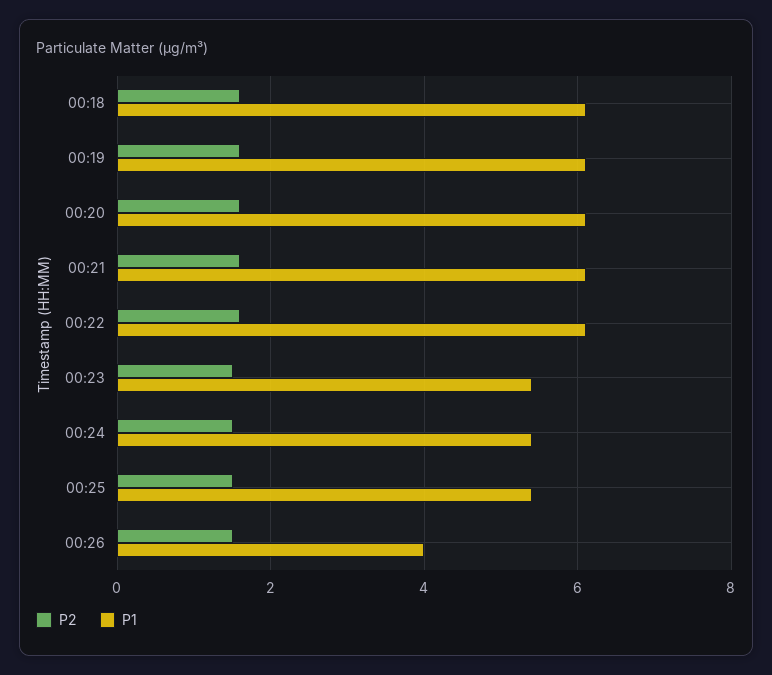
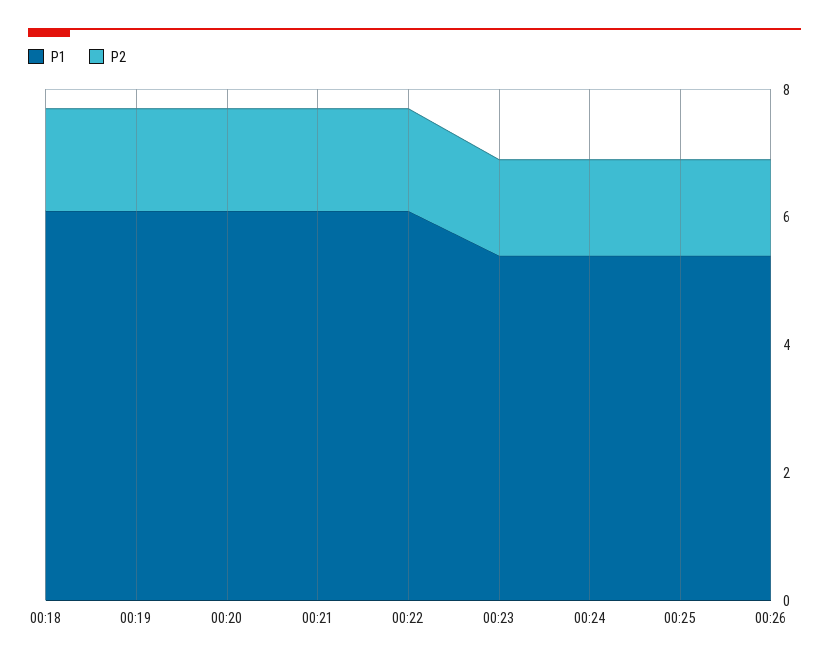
P1, 00:26: 4 -> 5.5

